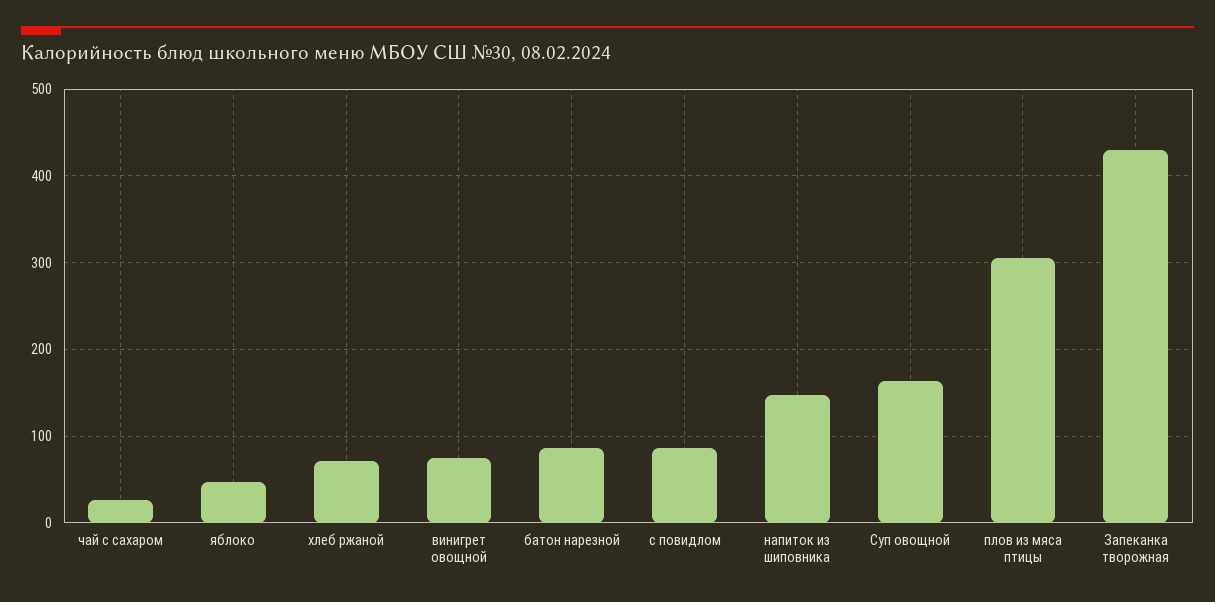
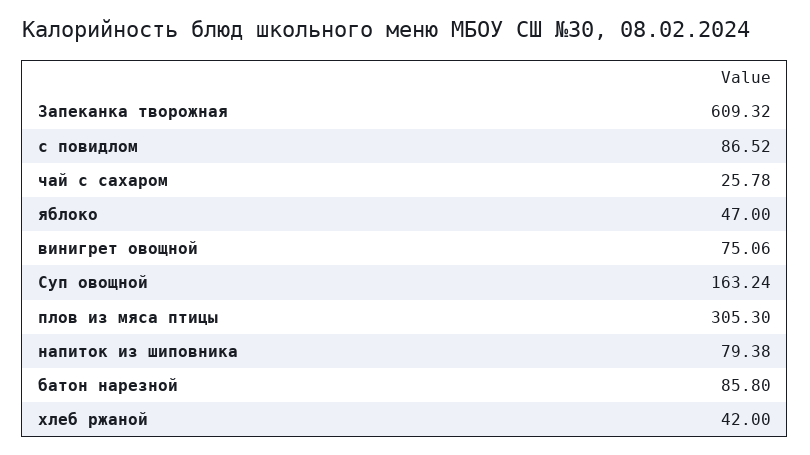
хлеб ржаной: 70 -> 42
напиток из шиповника: 150 -> 79.38
Запеканка творожная: 430 -> 609.32

